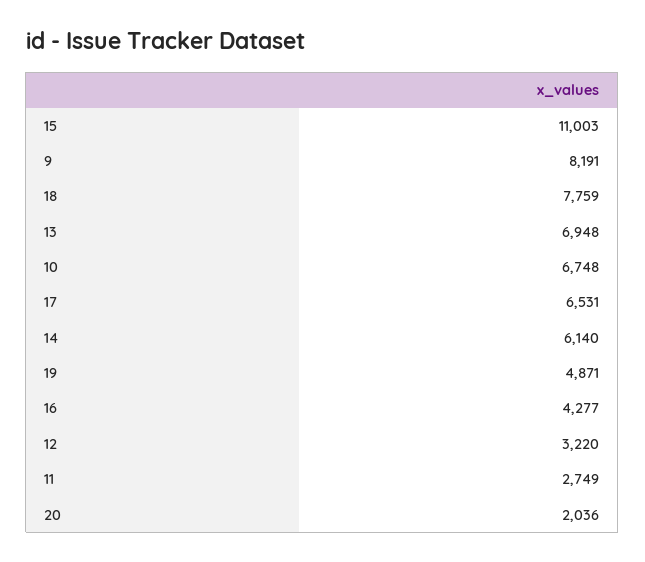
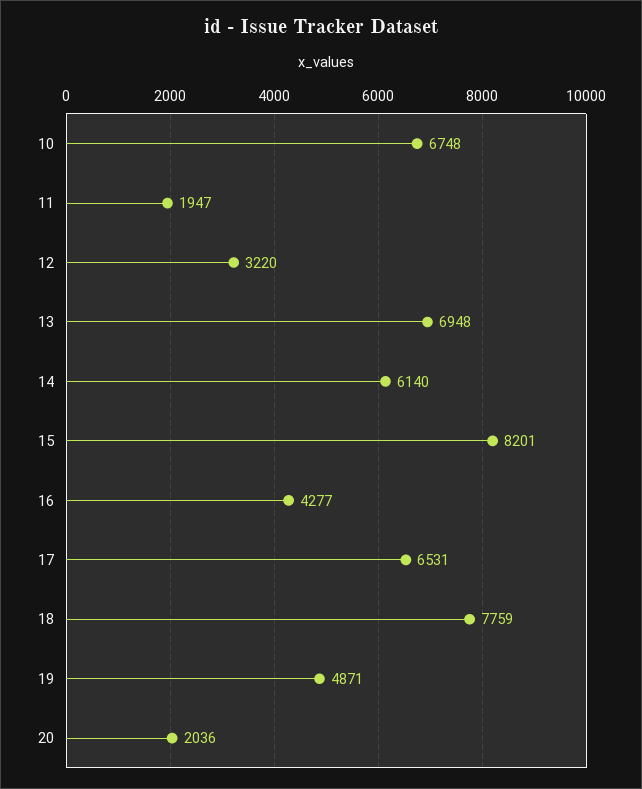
15: 11003 -> 8201
9: 8191 -> none
11: 2749 -> 1947

